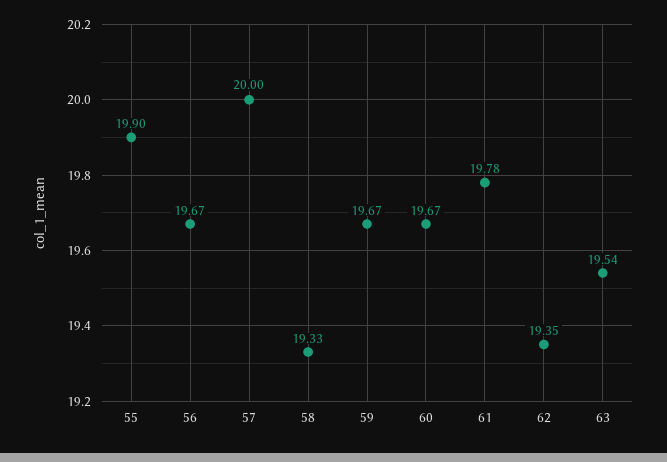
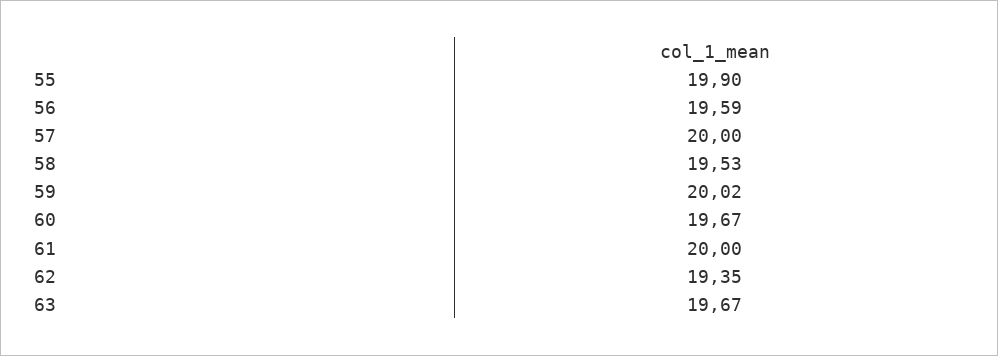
56: 19.67 -> 19.59
58: 19.33 -> 19.53
59: 19.67 -> 20.02
61: 19.78 -> 20
63: 19.54 -> 19.67

